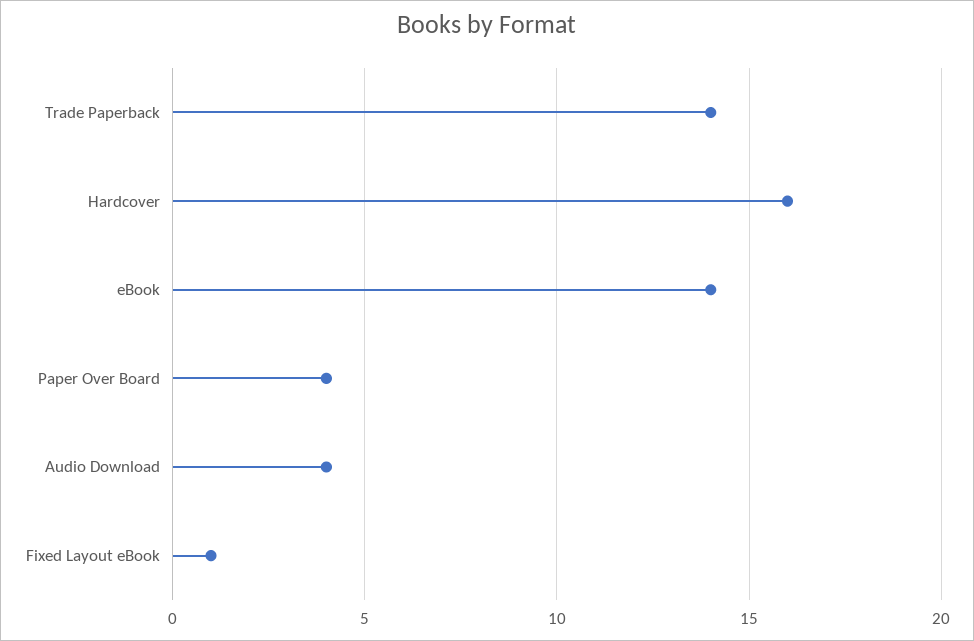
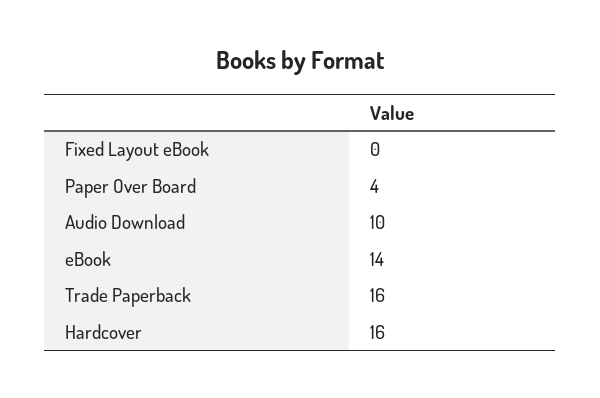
Trade Paperback: 14 -> 16
Audio Download: 4 -> 10
Fixed Layout eBook: 1 -> 0

